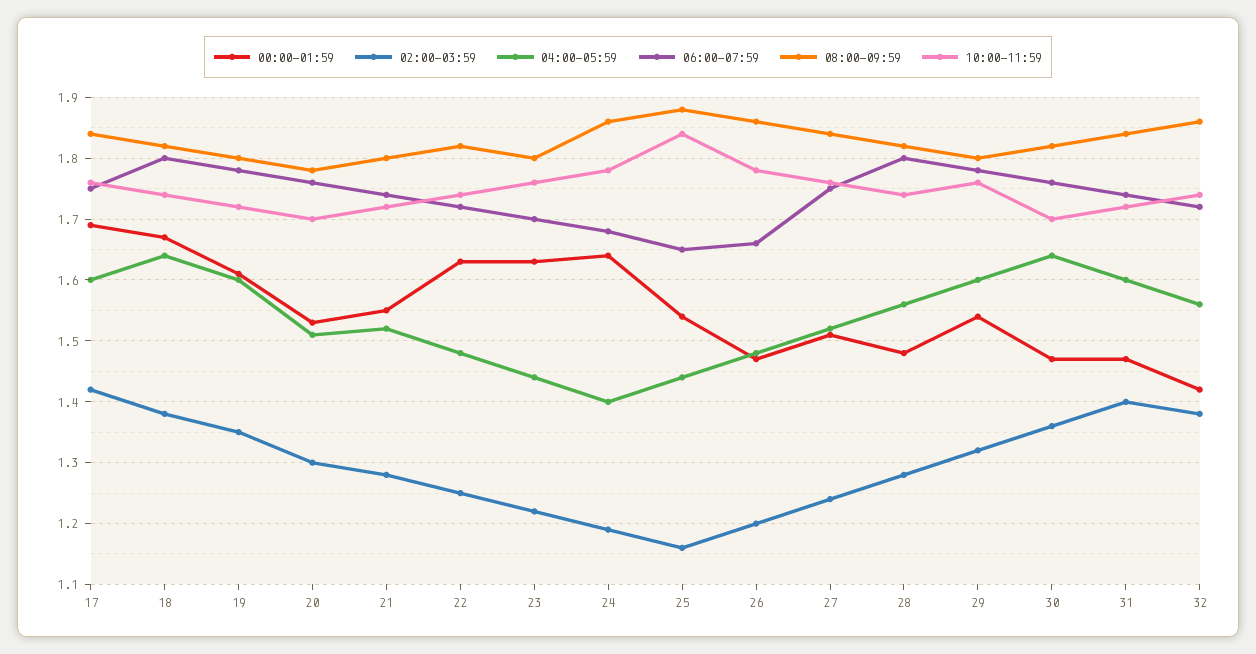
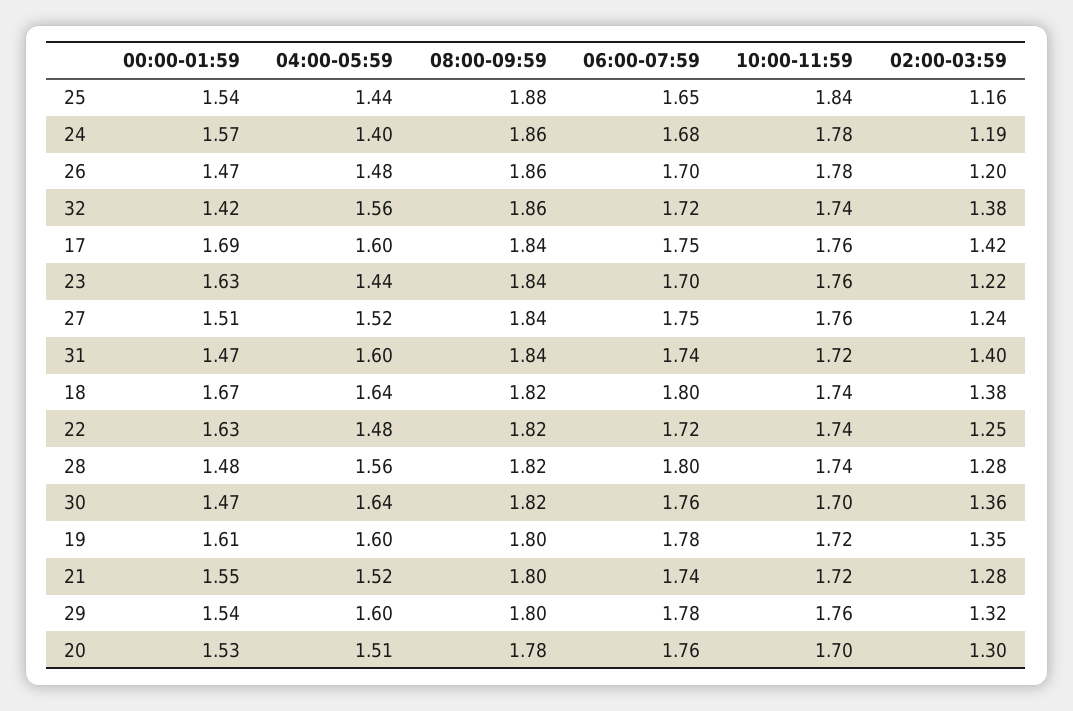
08:00-09:59, 23: 1.8 -> 1.84
00:00-01:59, 24: 1.64 -> 1.57
06:00-07:59, 26: 1.66 -> 1.7

